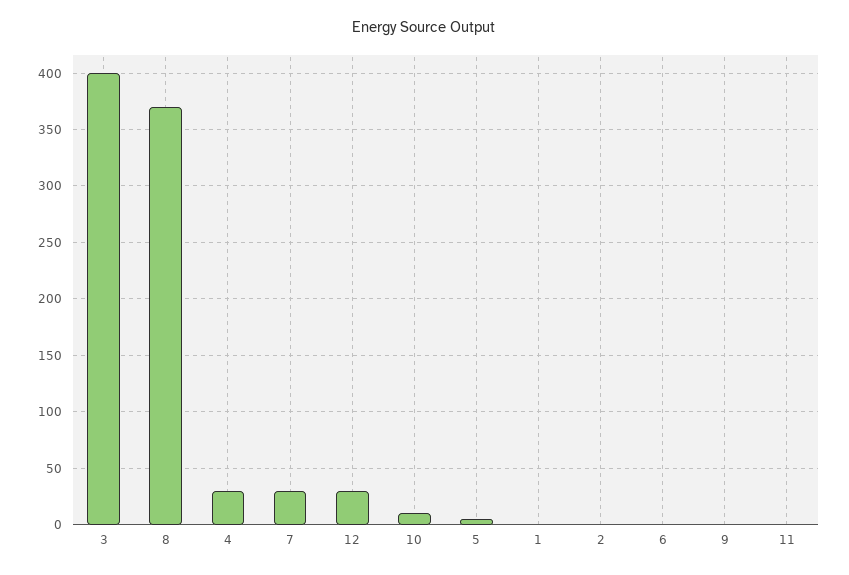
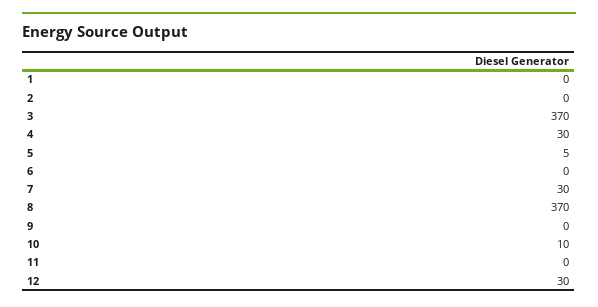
3: 400 -> 370

